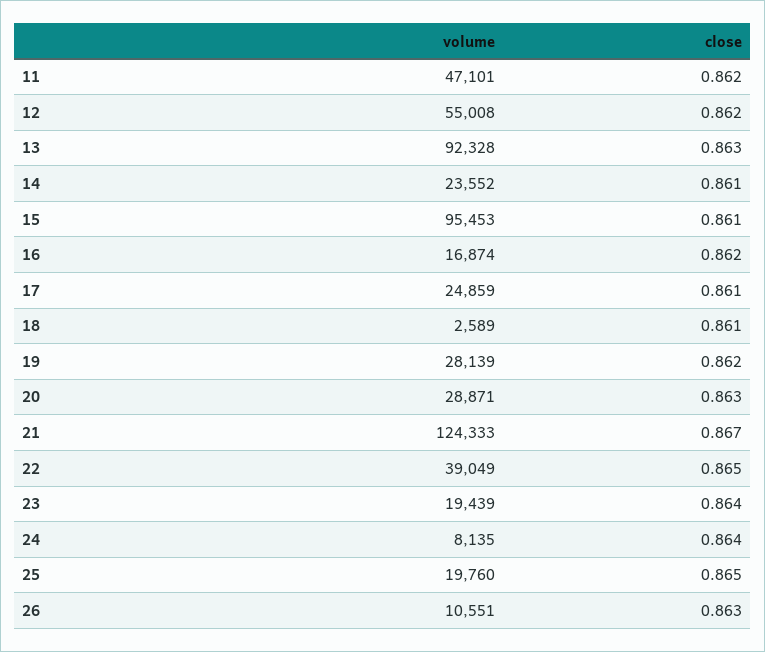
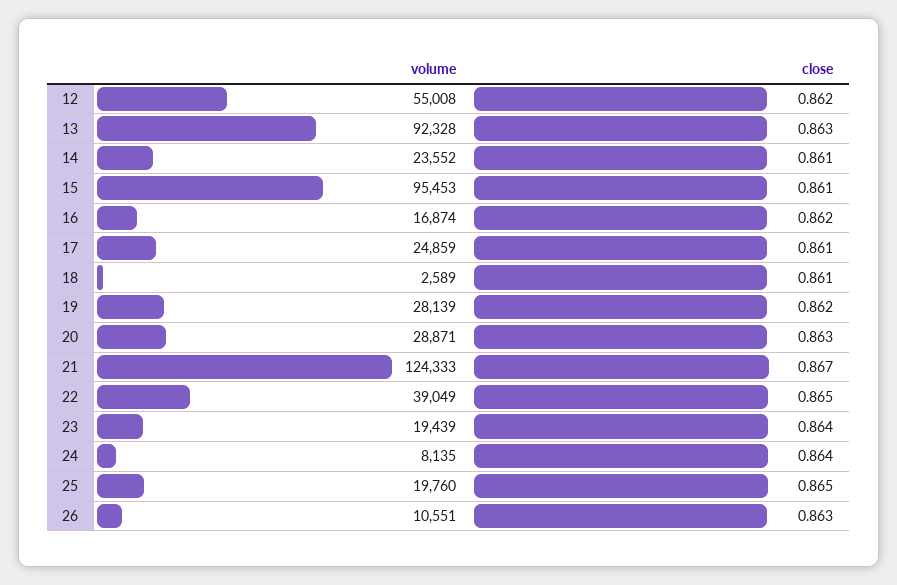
volume, 11: 47101 -> none
close, 11: 0.862 -> none

